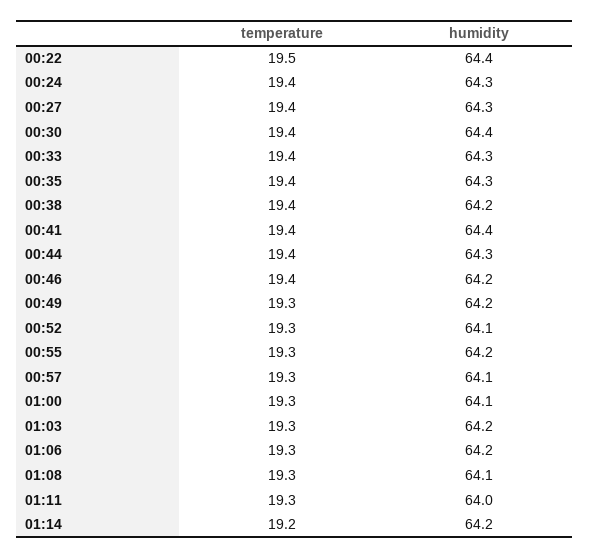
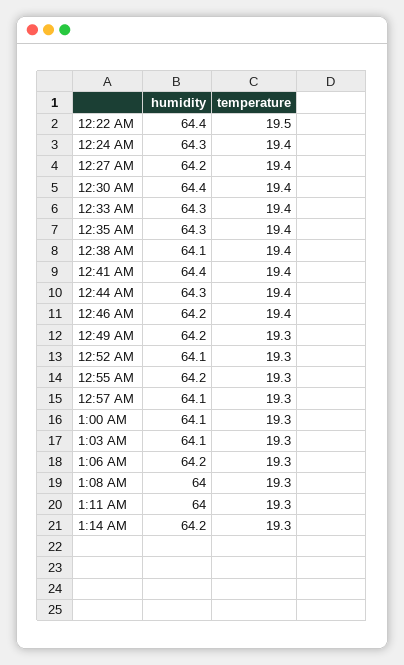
humidity, 00:27: 64.3 -> 64.2
humidity, 00:38: 64.2 -> 64.1
humidity, 01:03: 64.2 -> 64.1
humidity, 01:08: 64.1 -> 64
temperature, 01:14: 19.2 -> 19.3

